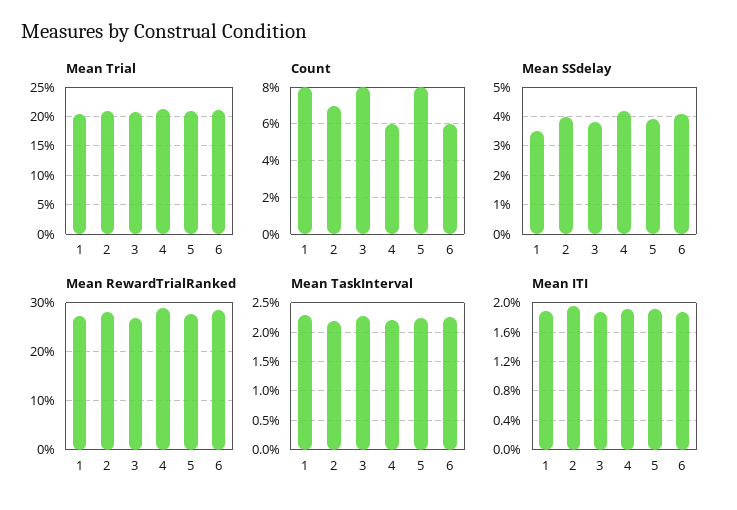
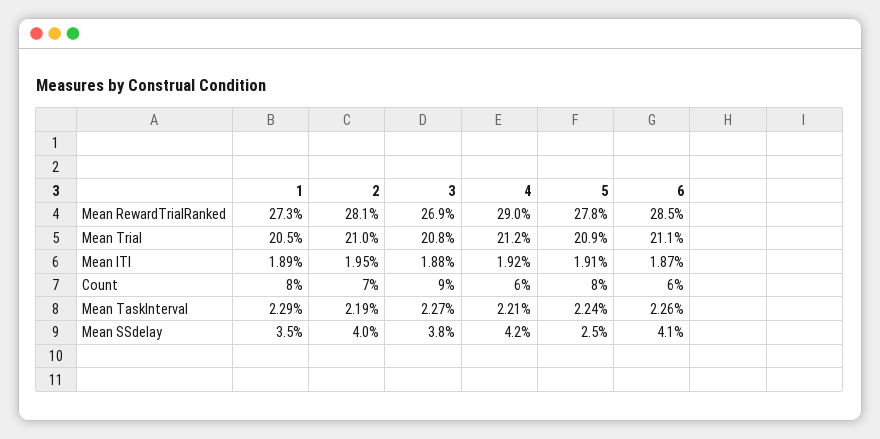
Count, 3: 8 -> 9
Mean SSdelay, 5: 4 -> 2.5

